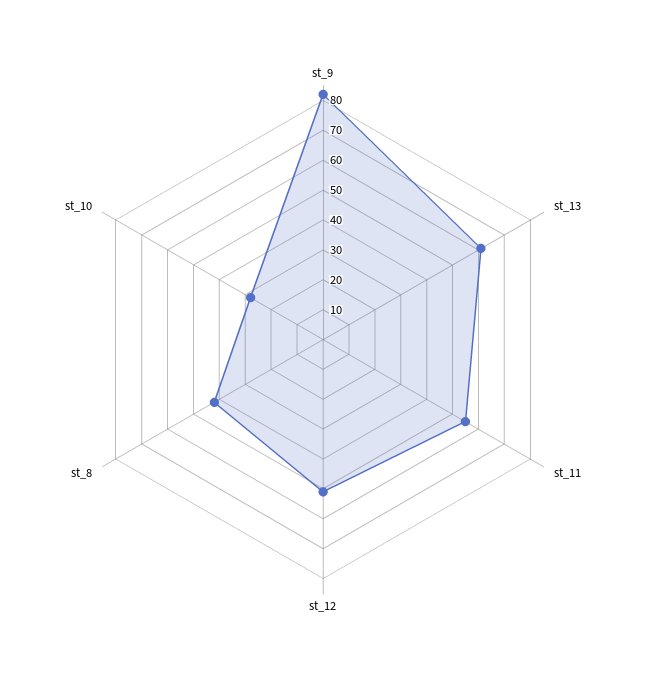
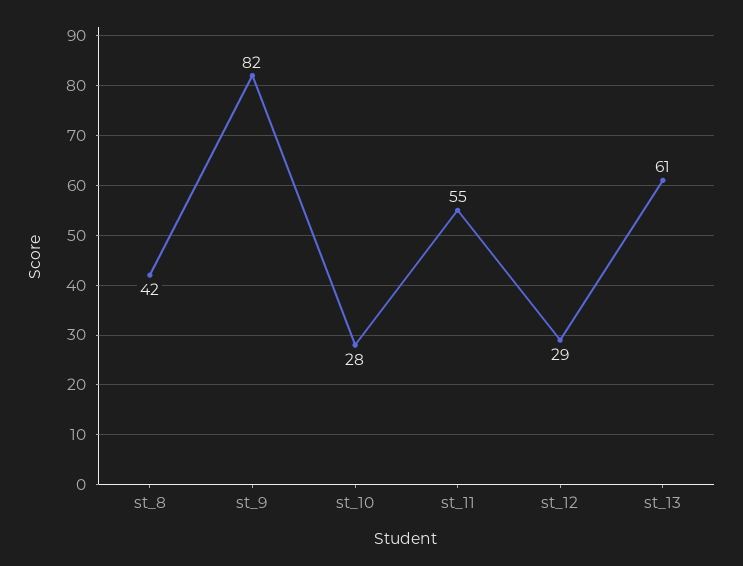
st_12: 50 -> 29

